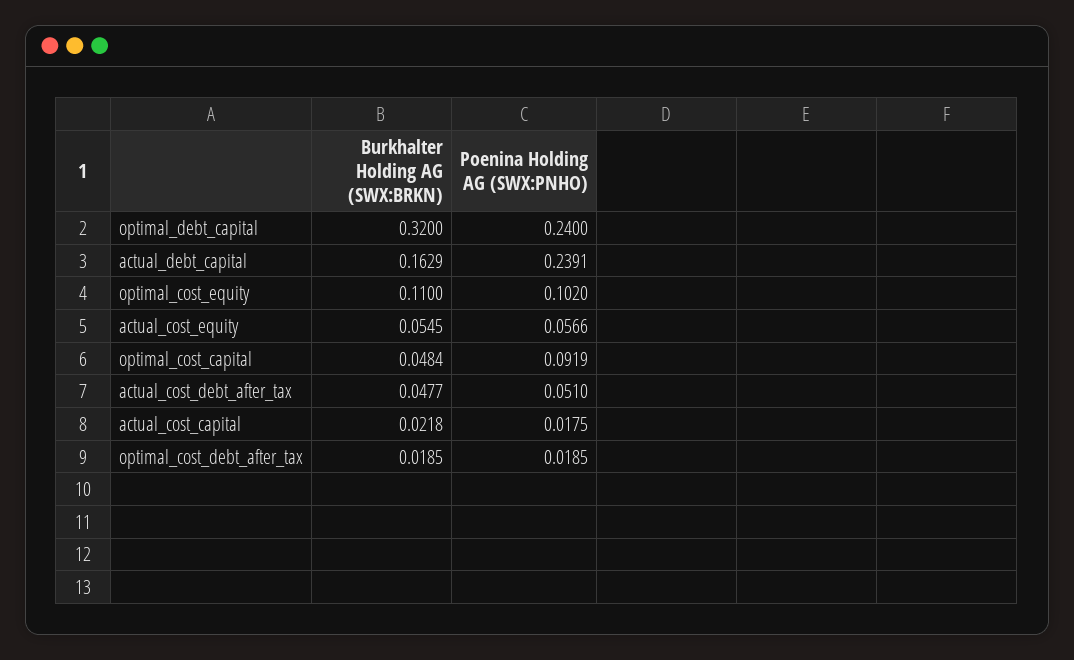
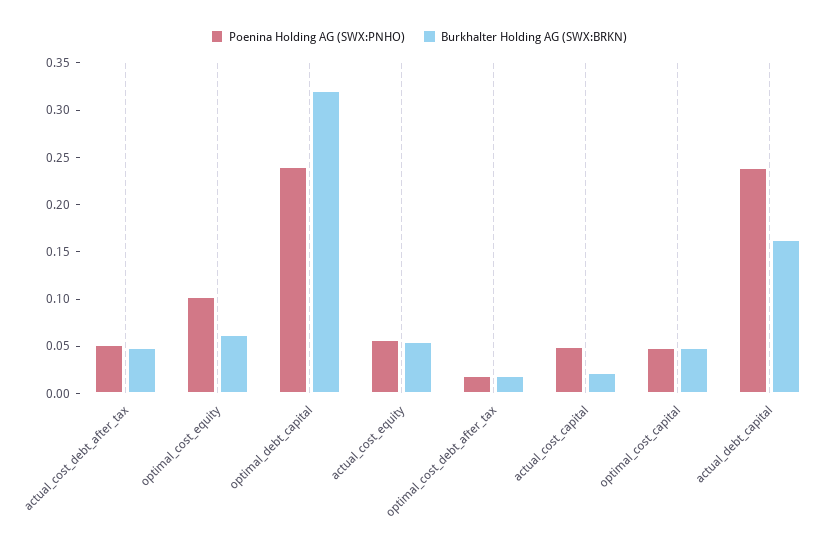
Burkhalter Holding AG (SWX:BRKN), optimal_cost_equity: 0.11 -> 0.06
Poenina Holding AG (SWX:PNHO), optimal_cost_capital: 0.0919 -> 0.05
Poenina Holding AG (SWX:PNHO), actual_cost_capital: 0.0175 -> 0.05

